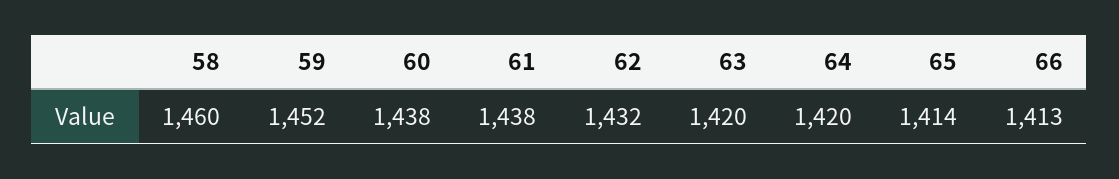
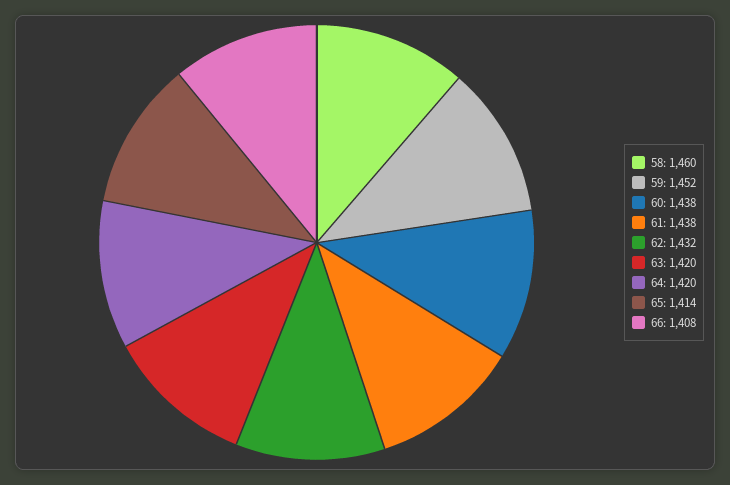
66: 1413 -> 1408

